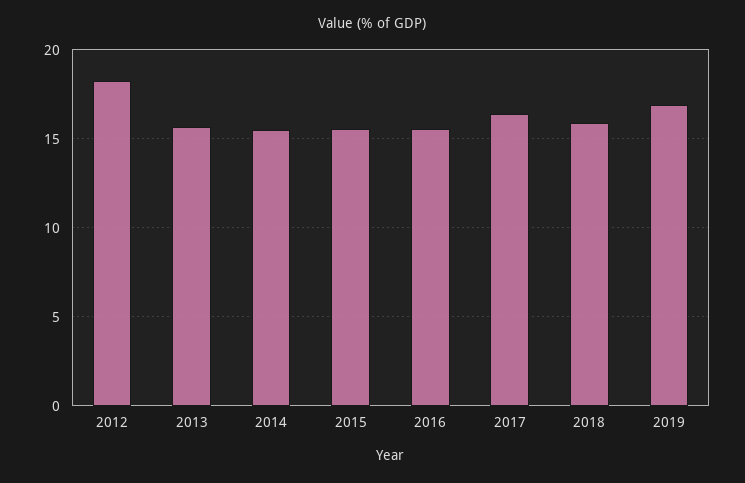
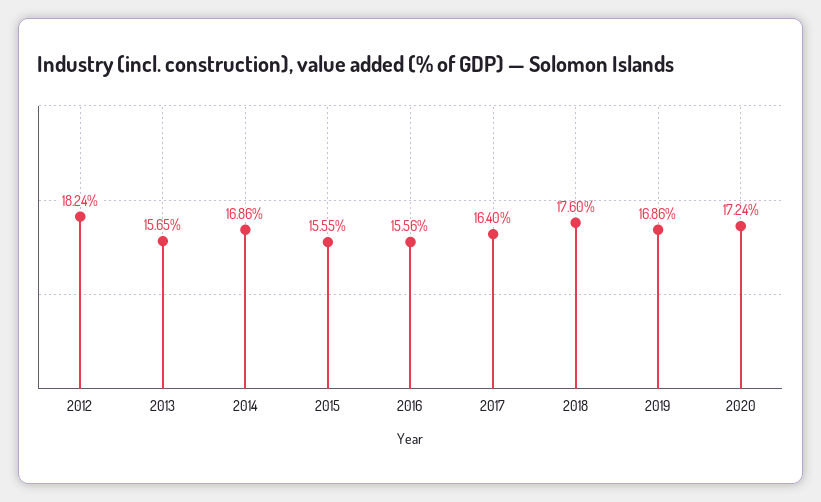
2014: 15.5 -> 16.86
2018: 16 -> 17.6
2020: none -> 17.24

